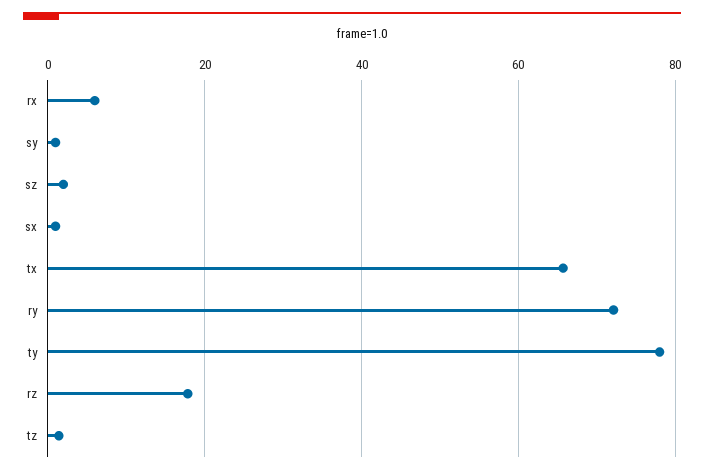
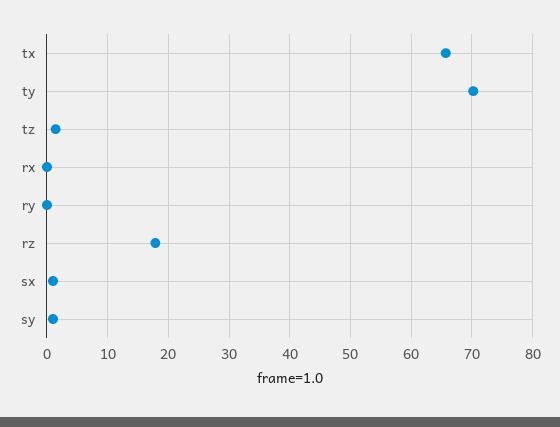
rx: 6 -> 0
sz: 2 -> none
ry: 72 -> 0
ty: 78 -> 70

